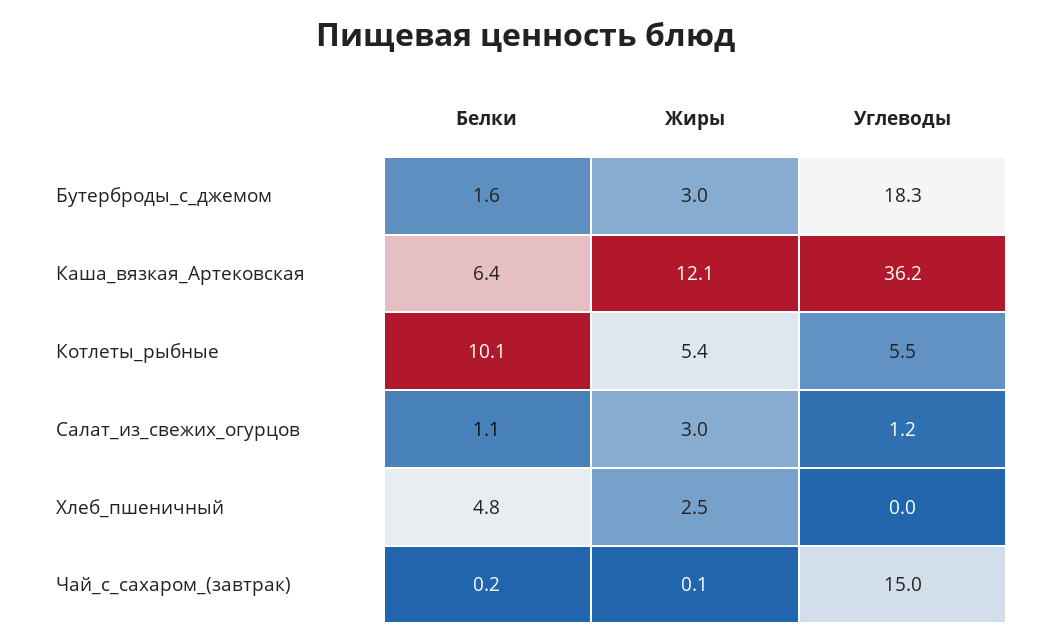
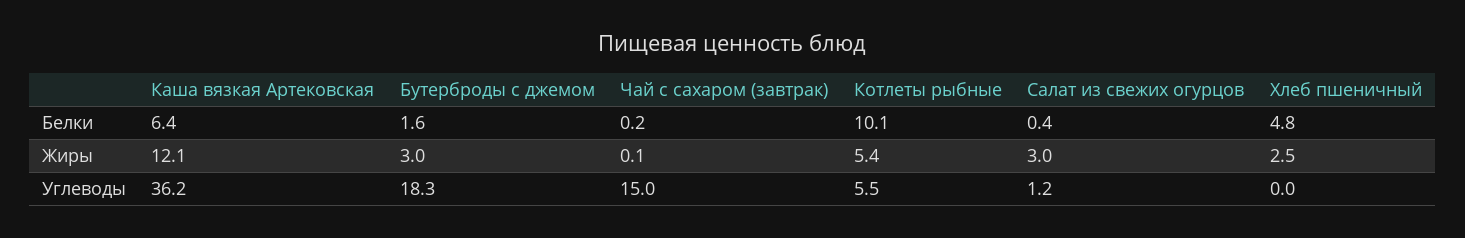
Белки, Салат_из_свежих_огурцов: 1.1 -> 0.4

